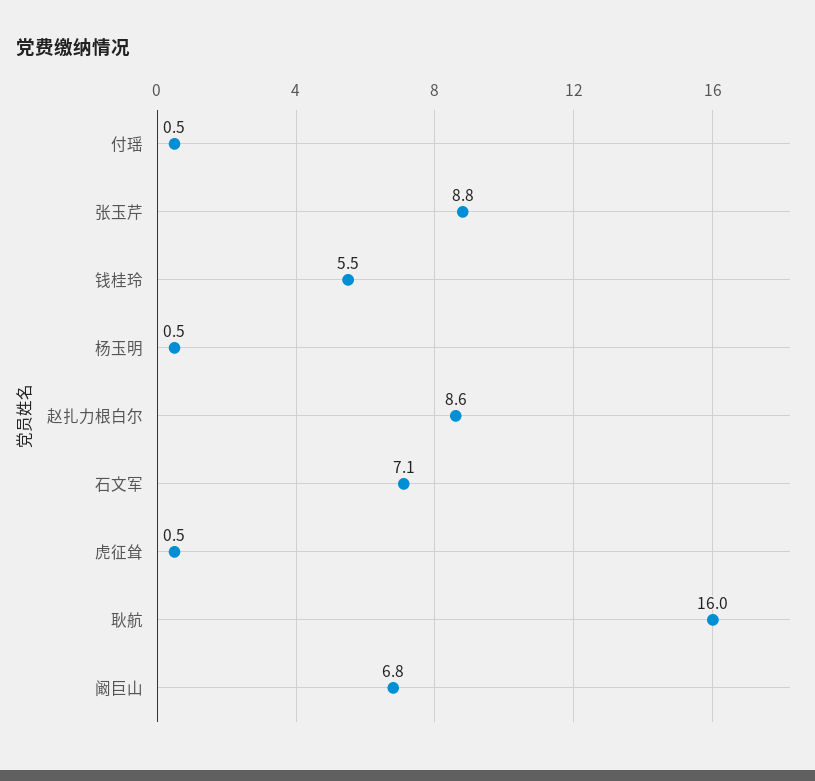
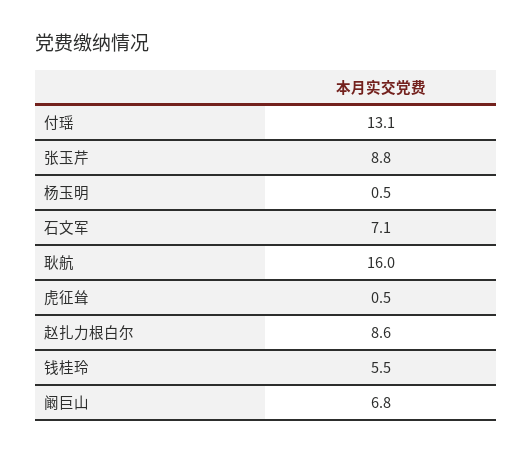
付瑶: 0.5 -> 13.1

